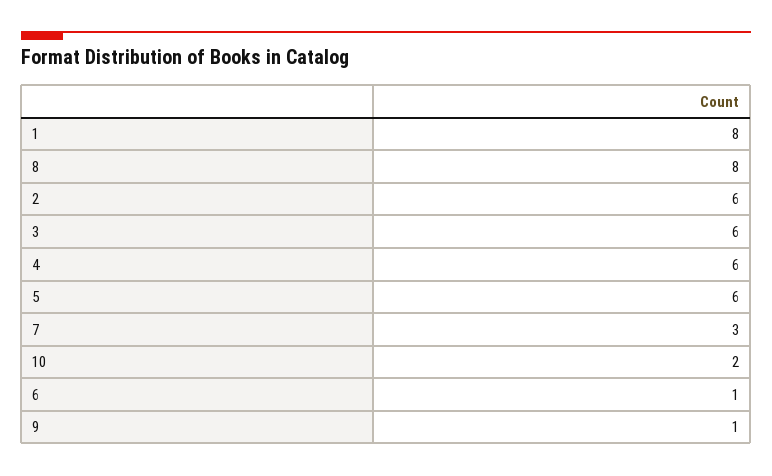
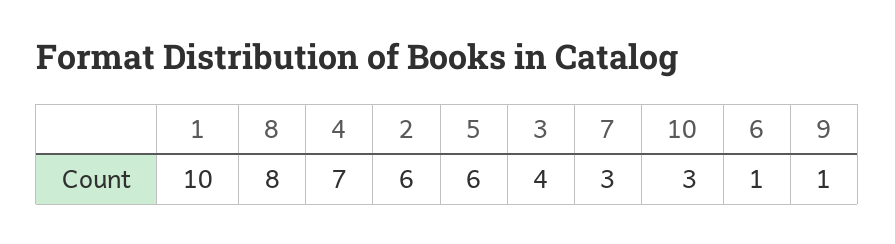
1: 8 -> 10
3: 6 -> 4
4: 6 -> 7
10: 2 -> 3

